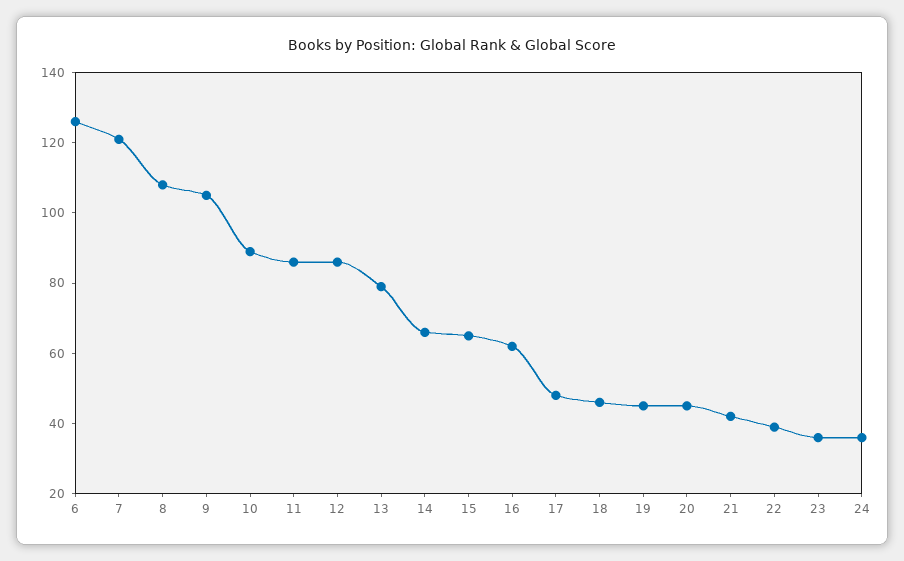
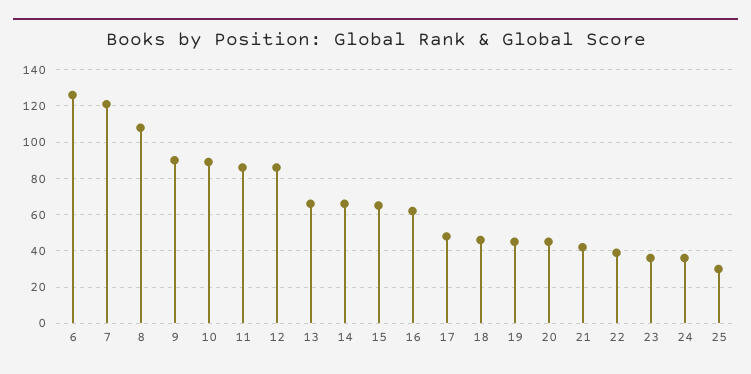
9: 105 -> 90
13: 80 -> 65
25: none -> 30

